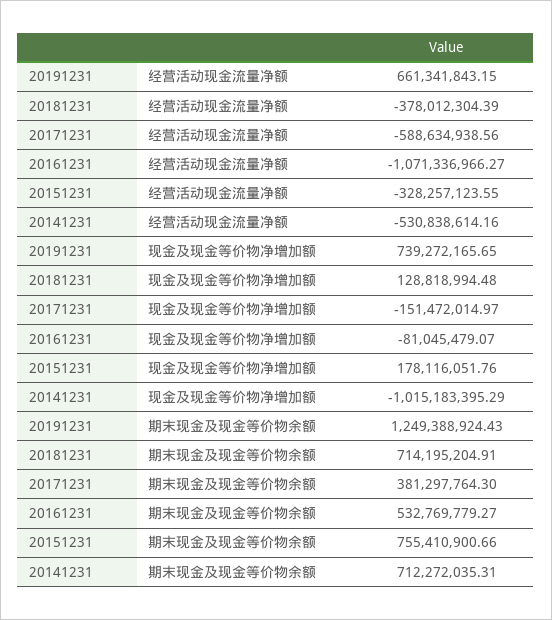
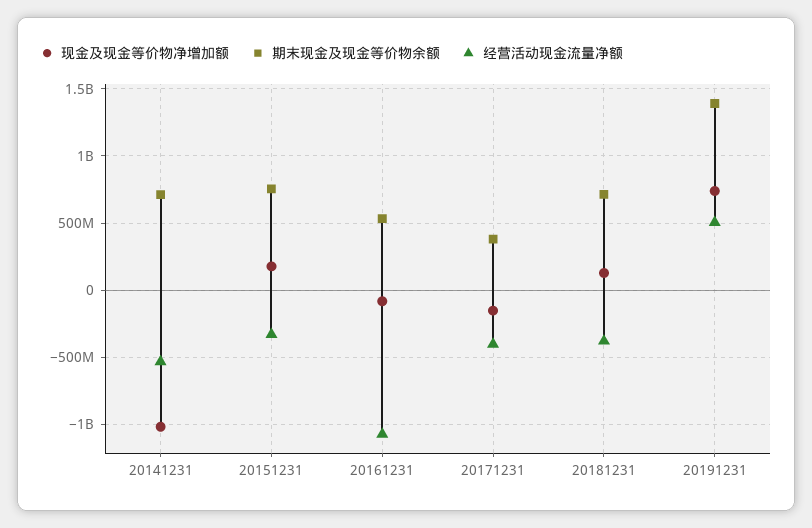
经营活动现金流量净额, 20191231: 661341843.15 -> 500000000
经营活动现金流量净额, 20171231: -588634938.56 -> -400000000
期末现金及现金等价物余额, 20191231: 1249388924.43 -> 1400000000

